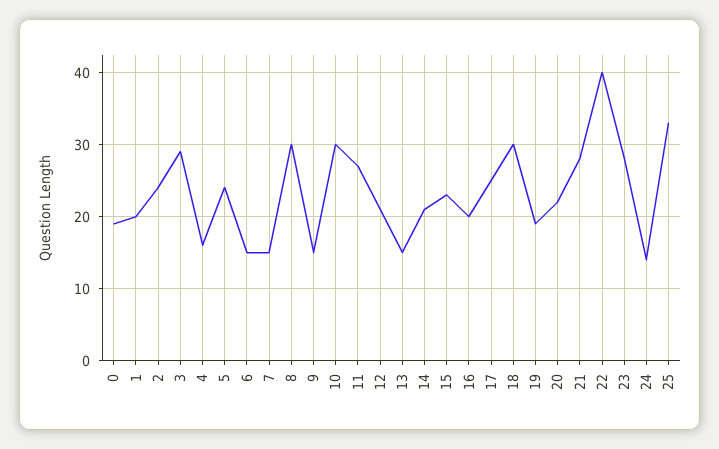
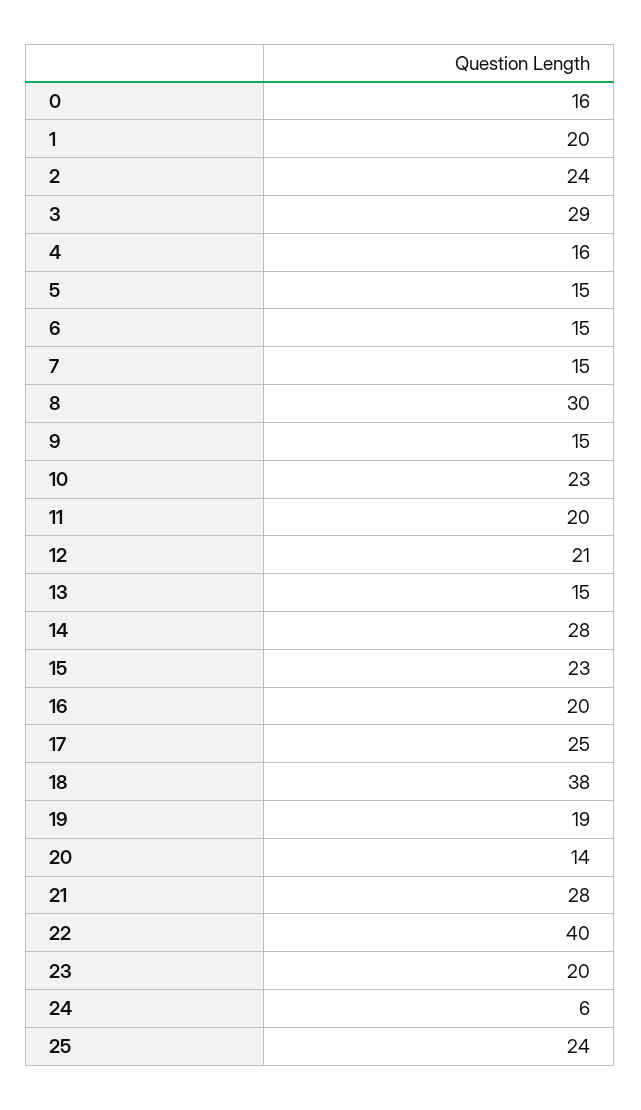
0: 19 -> 16
5: 24 -> 15
10: 30 -> 23
11: 27 -> 20
14: 21 -> 28
18: 30 -> 38
20: 22 -> 14
23: 28 -> 20
24: 14 -> 6
25: 33 -> 24

